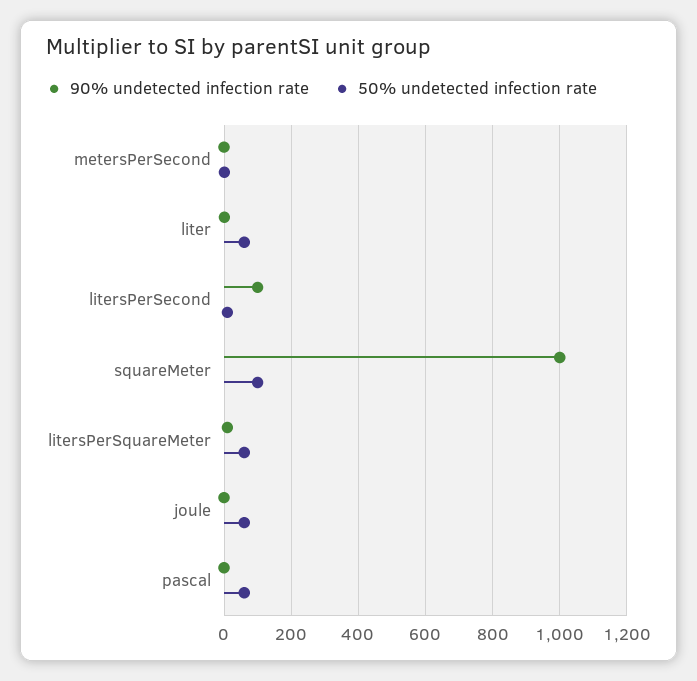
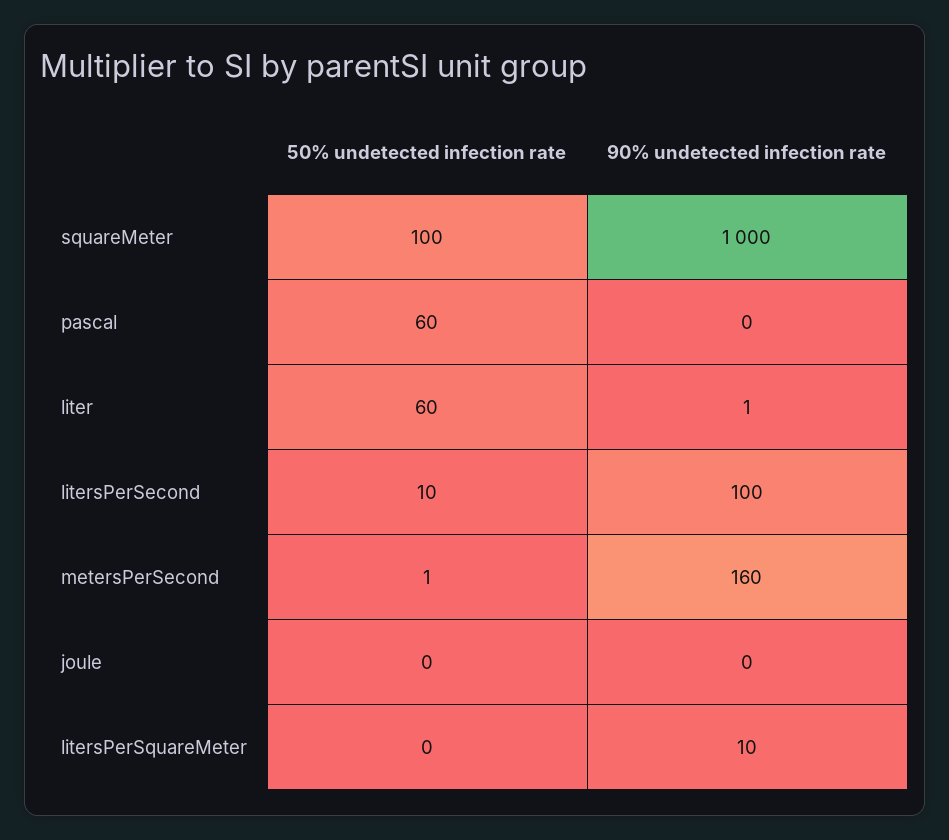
90% undetected infection rate, metersPerSecond: 0 -> 160
50% undetected infection rate, litersPerSquareMeter: 60 -> 0
50% undetected infection rate, joule: 60 -> 0

